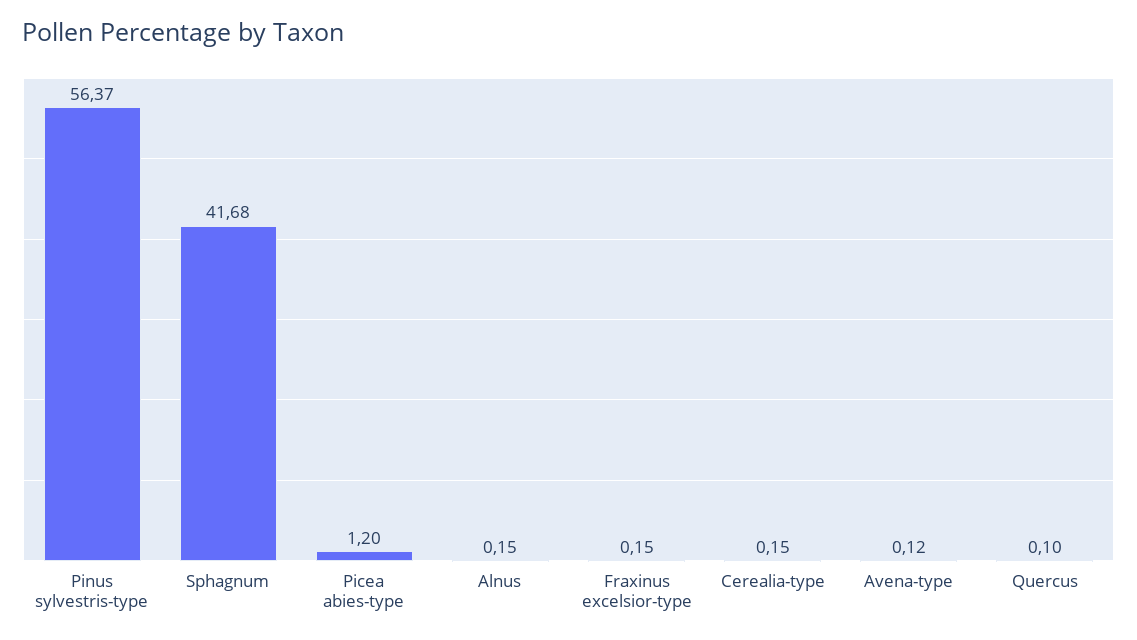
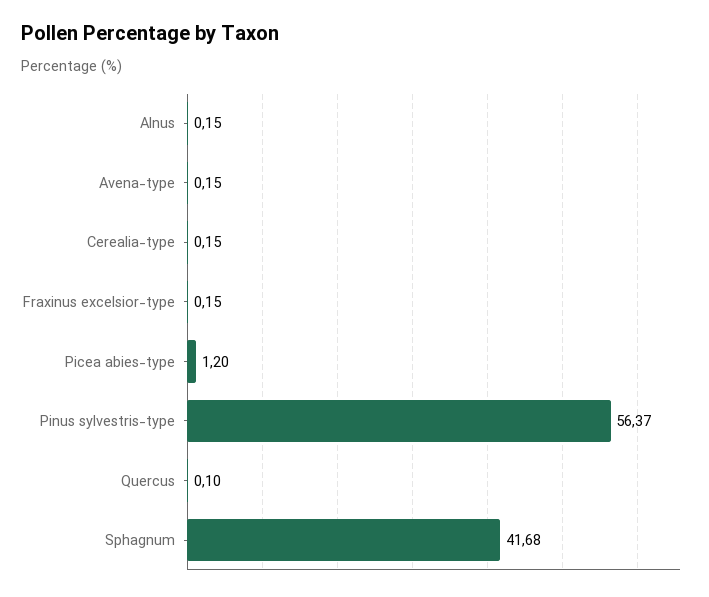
Avena-type: 0.12 -> 0.15

